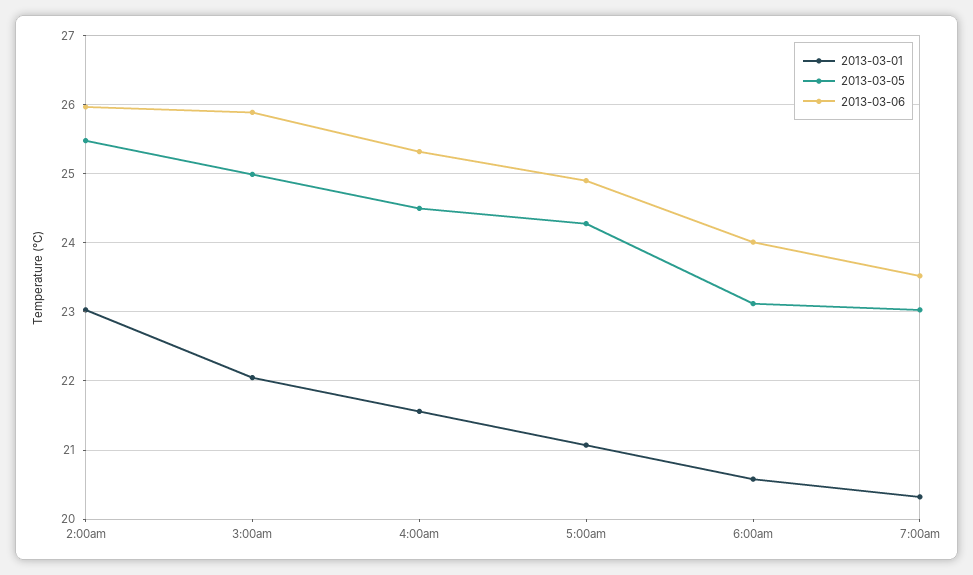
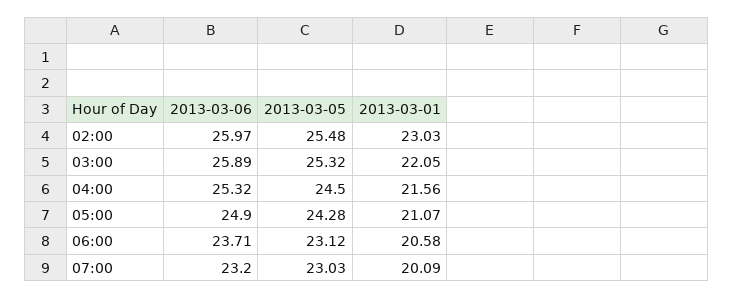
2013-03-05, 3:00am: 25 -> 25.32
2013-03-06, 6:00am: 24 -> 23.71
2013-03-01, 7:00am: 20.3 -> 20.09
2013-03-06, 7:00am: 23.5 -> 23.2

